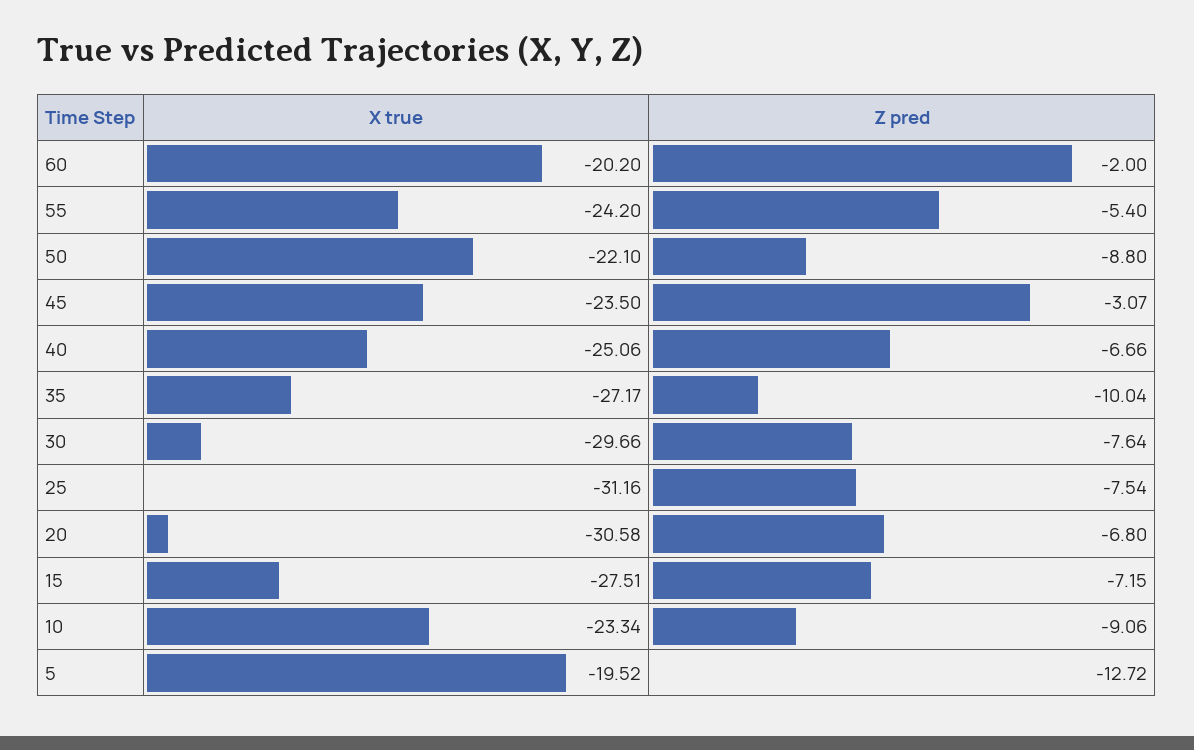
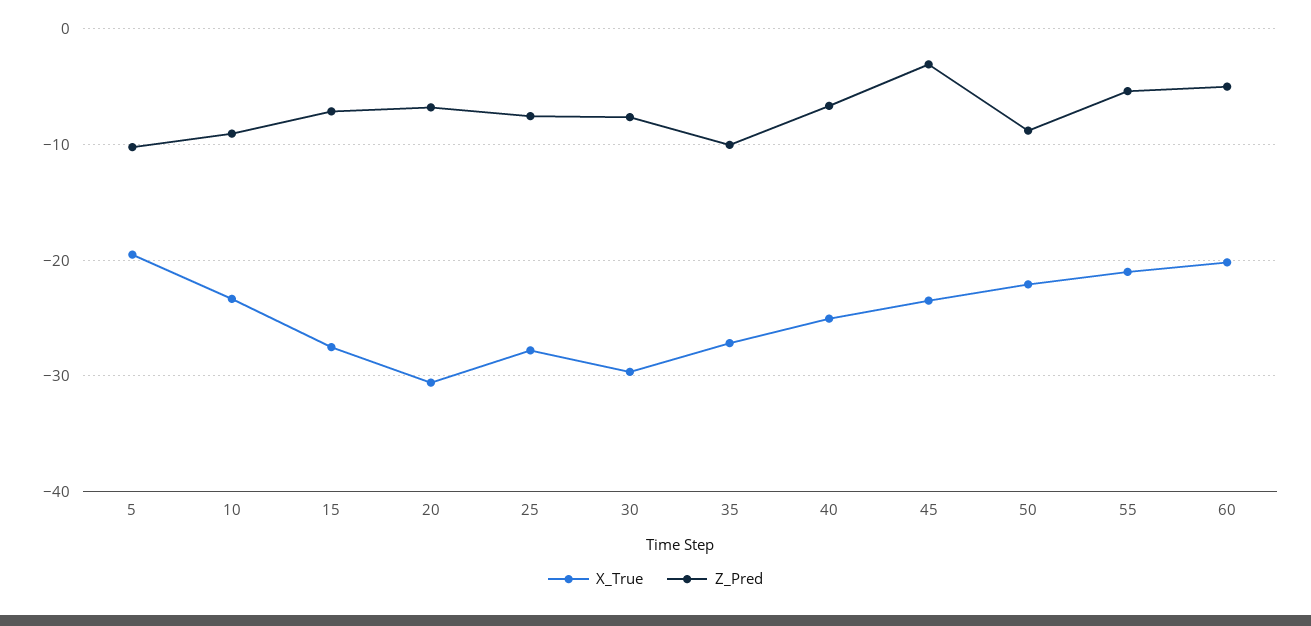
Z pred, 60: -2 -> -5
X true, 55: -24.2 -> -21
X true, 25: -31.16 -> -28
Z pred, 5: -12.72 -> -10

